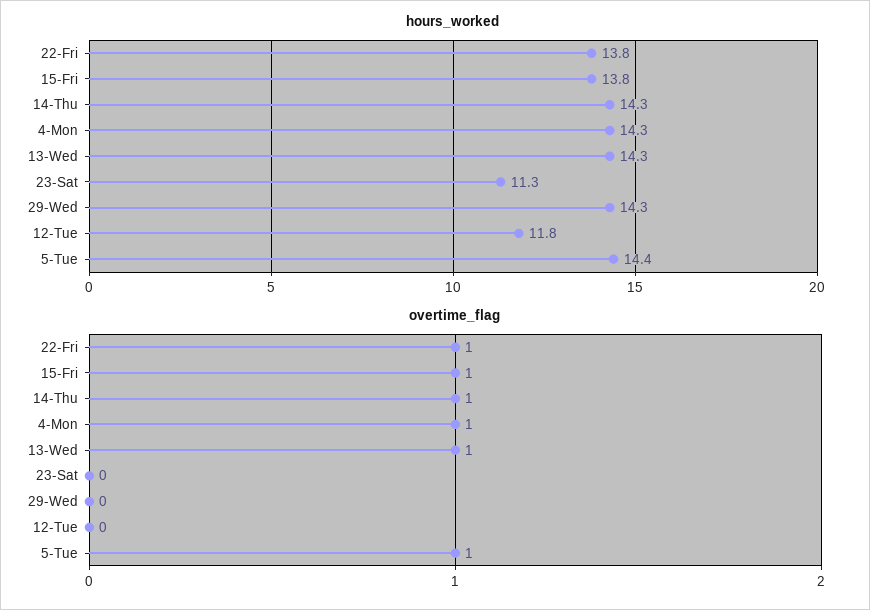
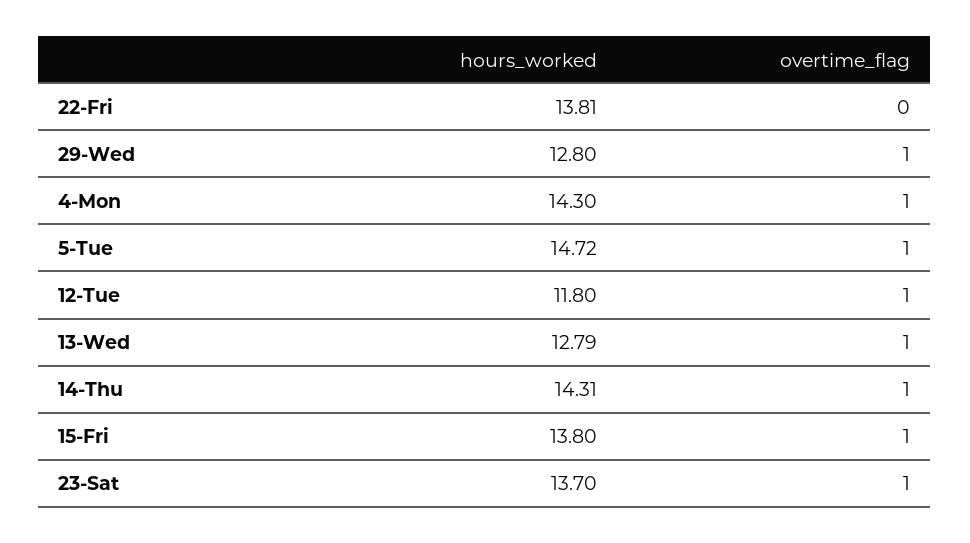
hours_worked, 13-Wed: 14.3 -> 12.79
hours_worked, 23-Sat: 11.3 -> 13.7
hours_worked, 29-Wed: 14.3 -> 12.8
hours_worked, 5-Tue: 14.4 -> 14.72
overtime_flag, 22-Fri: 1 -> 0
overtime_flag, 23-Sat: 0 -> 1
overtime_flag, 29-Wed: 0 -> 1
overtime_flag, 12-Tue: 0 -> 1

